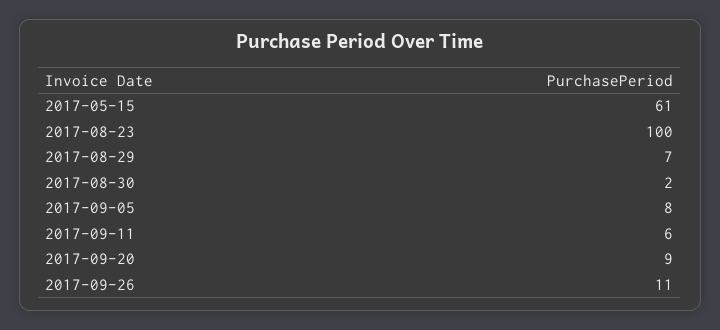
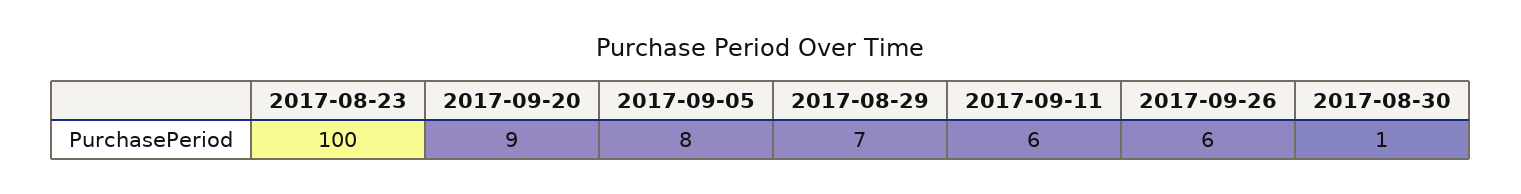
2017-05-15: 61 -> none
2017-08-30: 2 -> 1
2017-09-26: 11 -> 6

